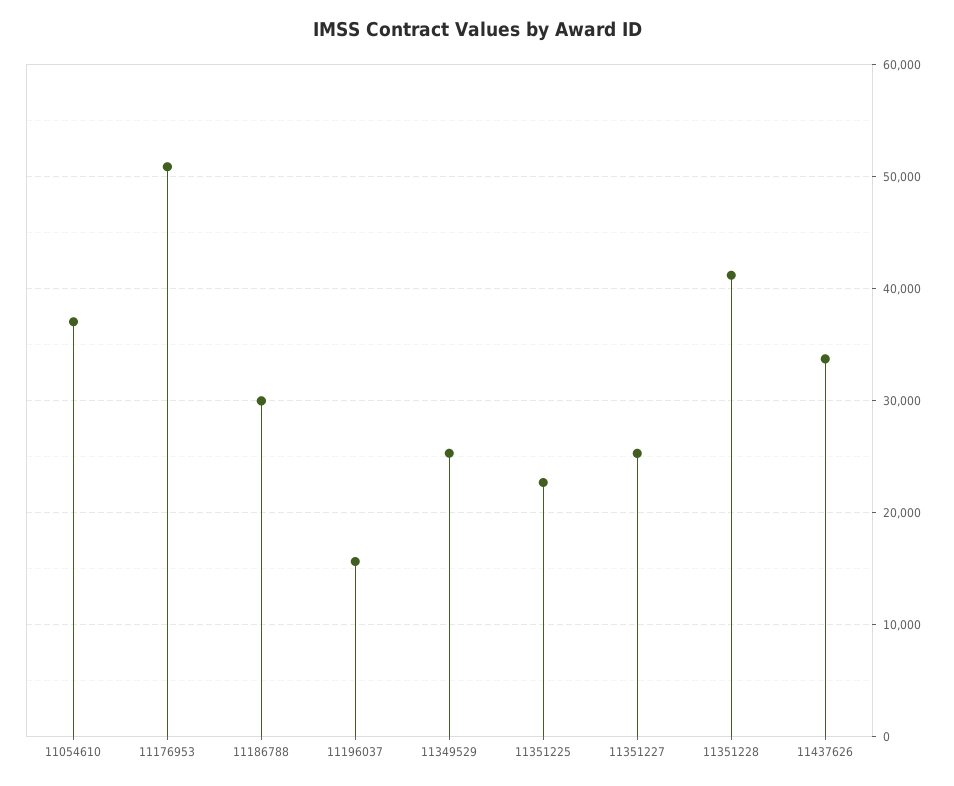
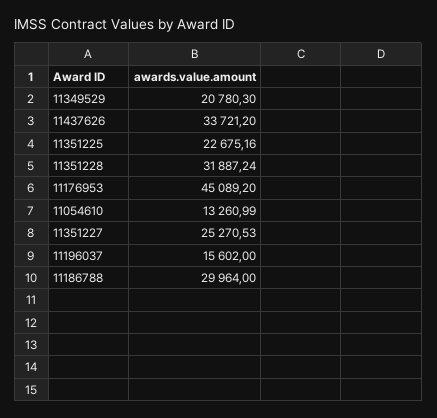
11054610: 37000 -> 13260.99
11176953: 51000 -> 45089.2
11349529: 25000 -> 20780.3
11351228: 41000 -> 31887.24

